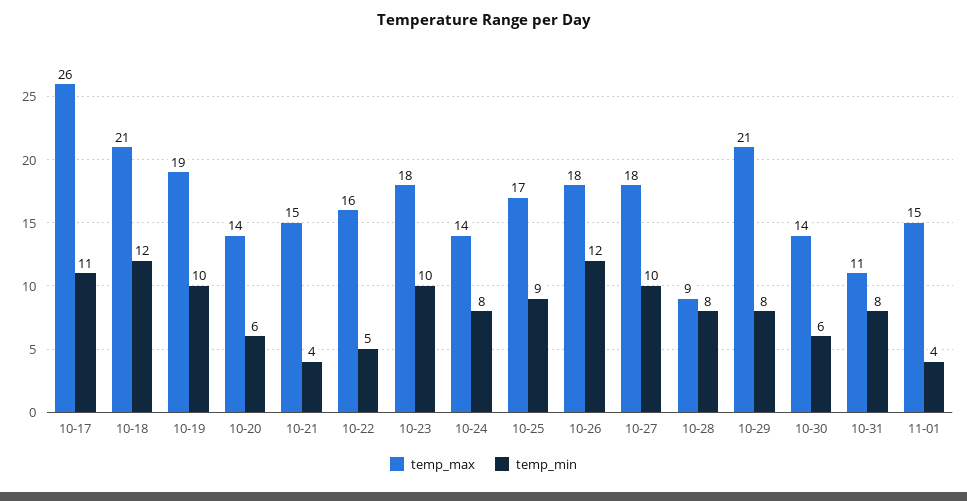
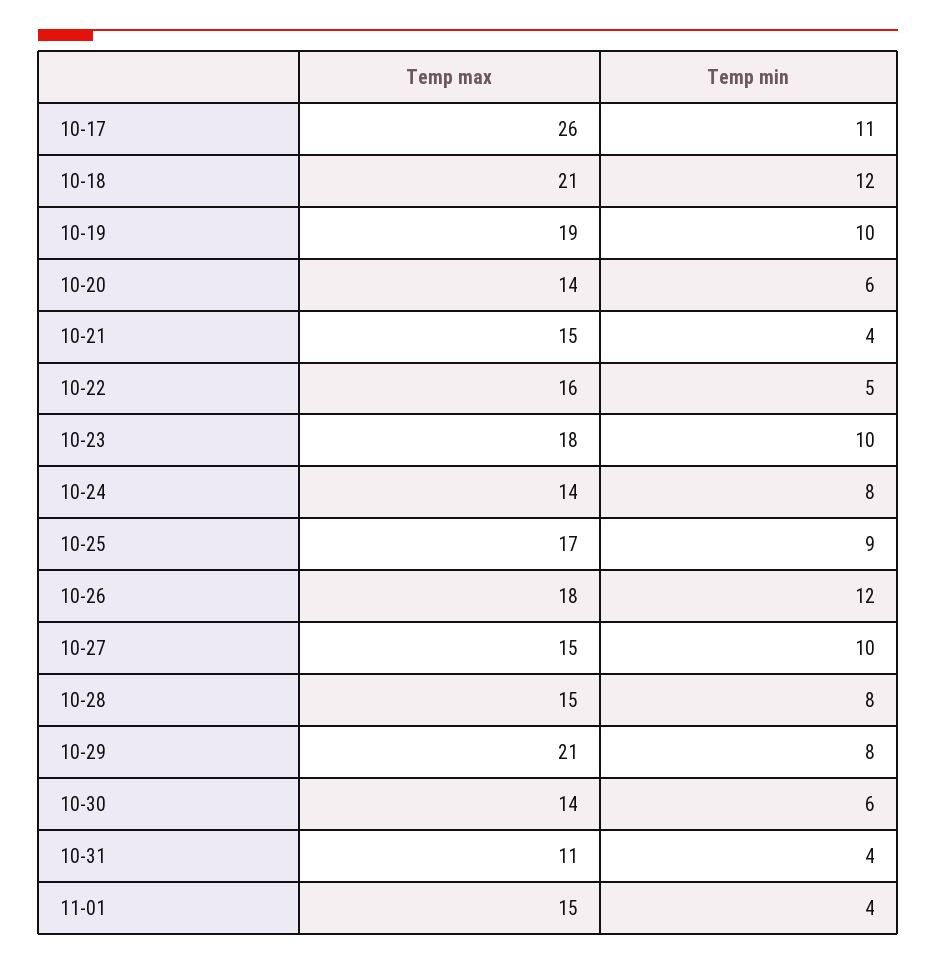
temp_max, 10-27: 18 -> 15
temp_max, 10-28: 9 -> 15
temp_min, 10-31: 8 -> 4

